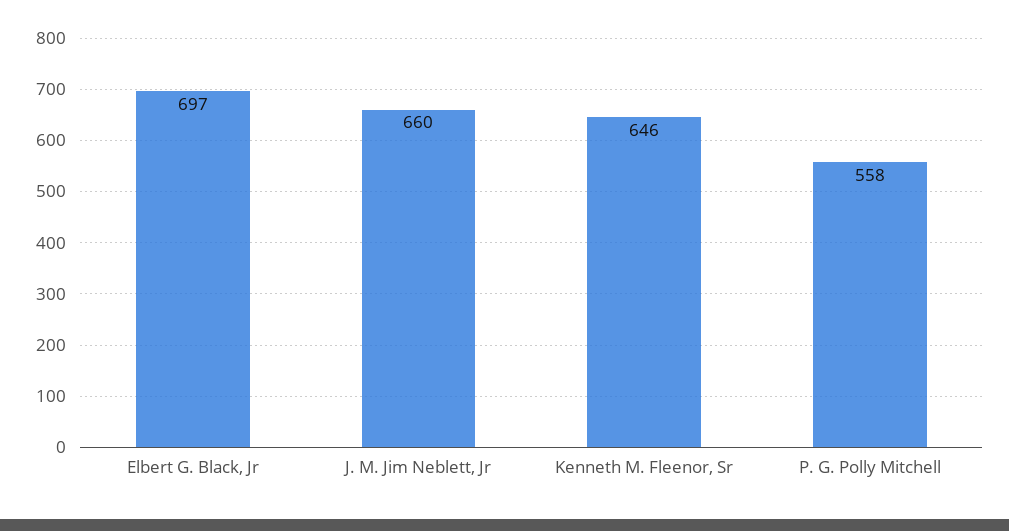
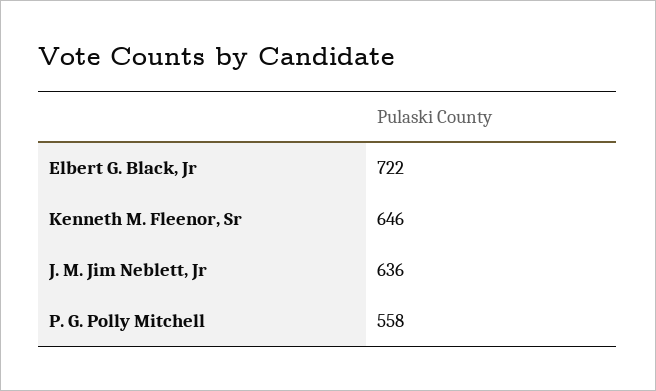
Elbert G. Black, Jr: 697 -> 722
J. M. Jim Neblett, Jr: 660 -> 636

